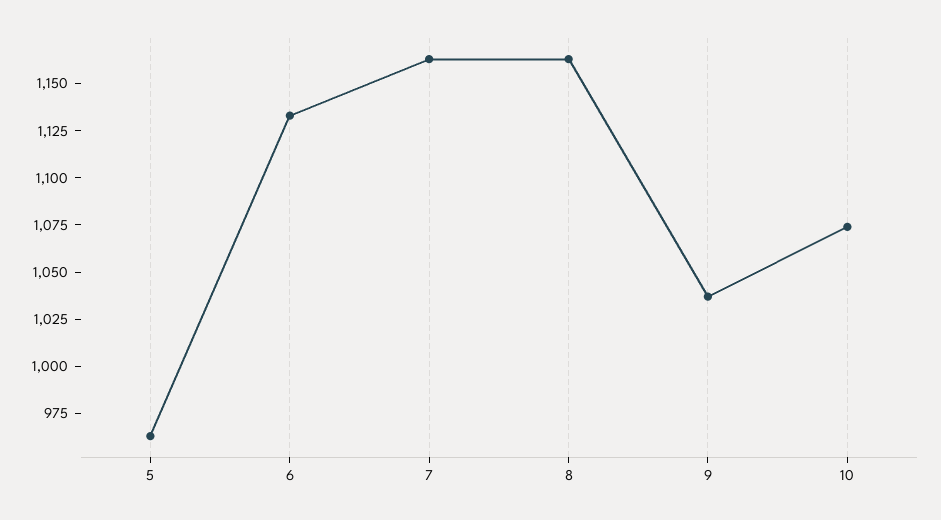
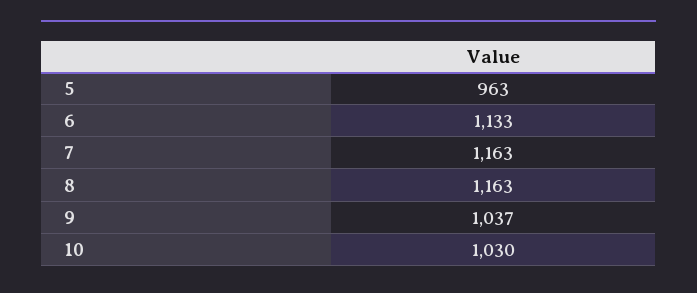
10: 1075 -> 1030

